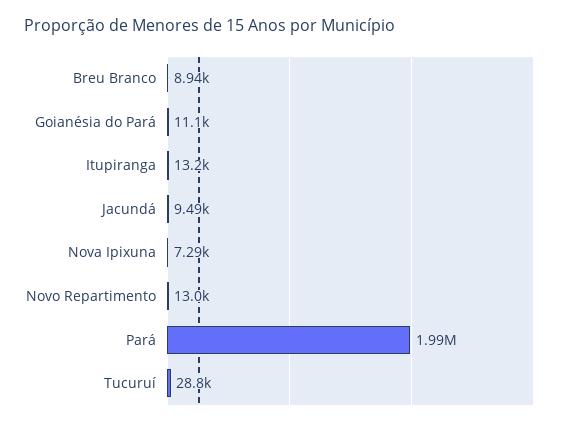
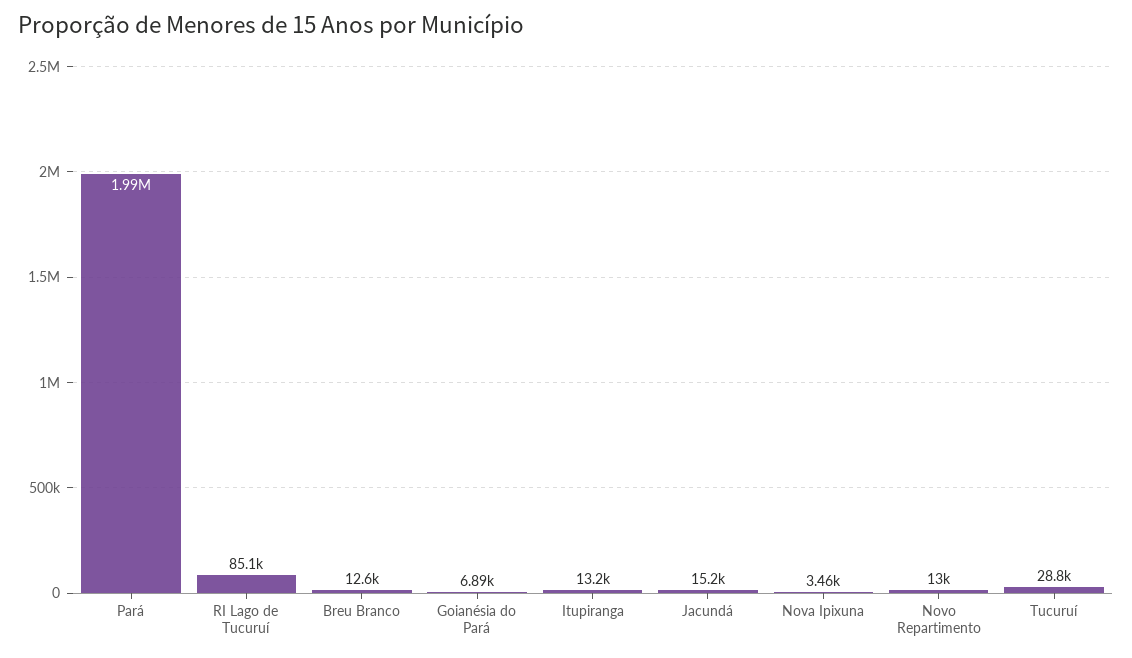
Breu Branco: 8940 -> 12600
Goianésia do Pará: 11100 -> 6890
Jacundá: 9490 -> 15200
Nova Ipixuna: 7290 -> 3460
RI Lago de Tucuruí: none -> 85100

